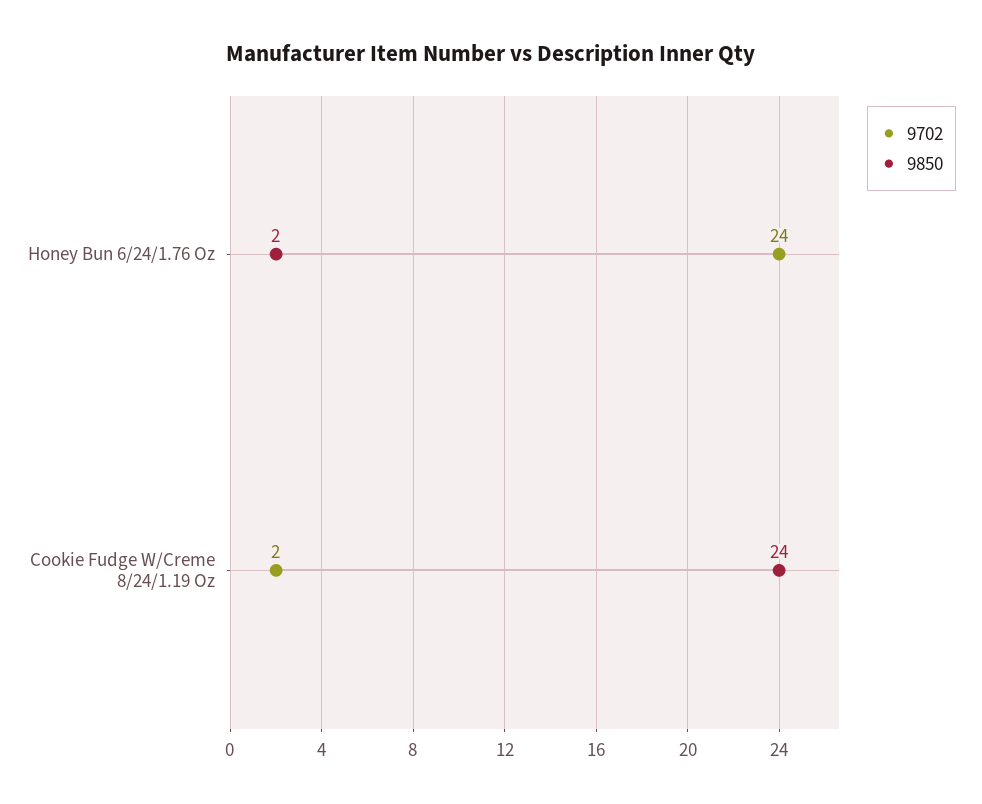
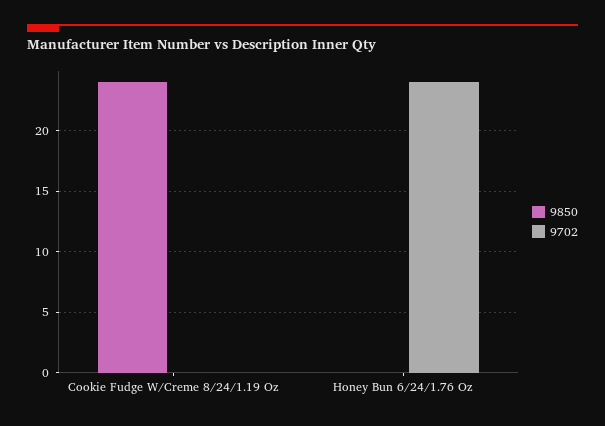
9850, Honey Bun 6/24/1.76 Oz: 2 -> 0
9702, Cookie Fudge W/Creme 8/24/1.19 Oz: 2 -> 0

